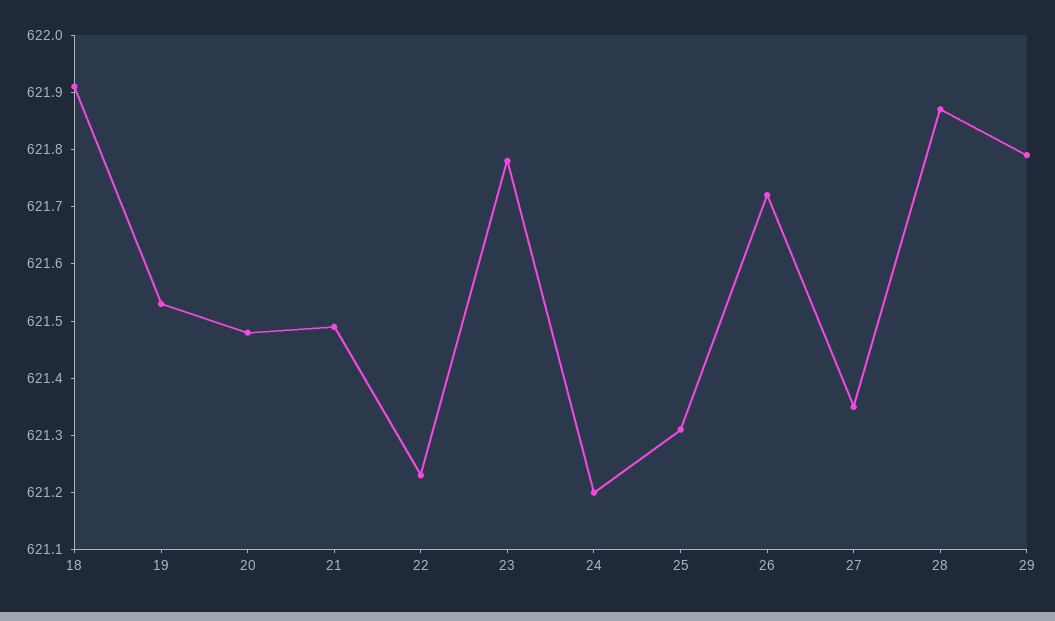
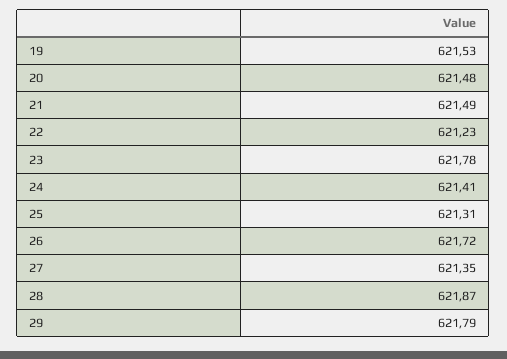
18: 621.9 -> none
24: 621.2 -> 621.41

